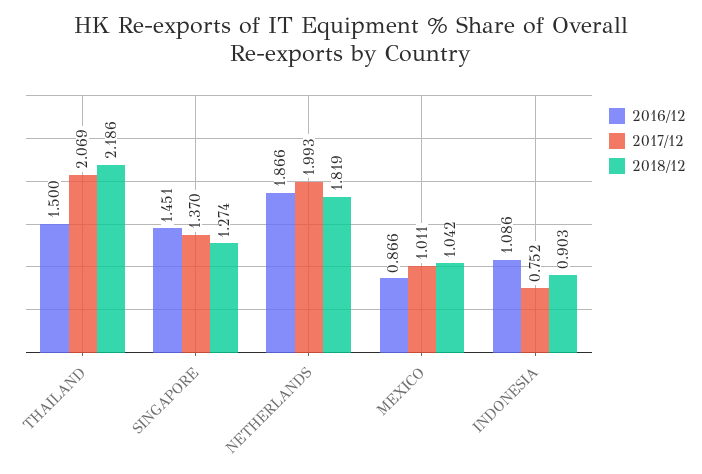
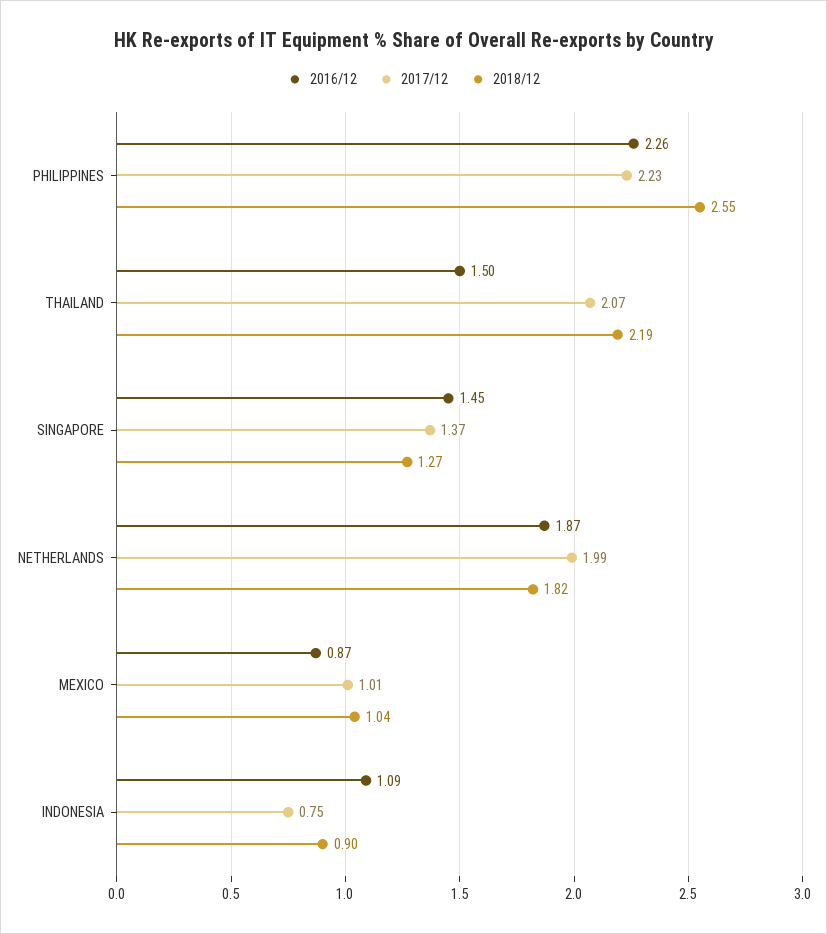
2016/12, PHILIPPINES: none -> 2.26
2017/12, PHILIPPINES: none -> 2.23
2018/12, PHILIPPINES: none -> 2.55

